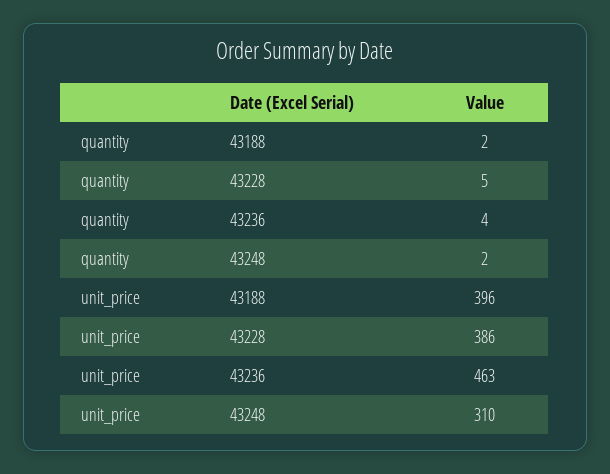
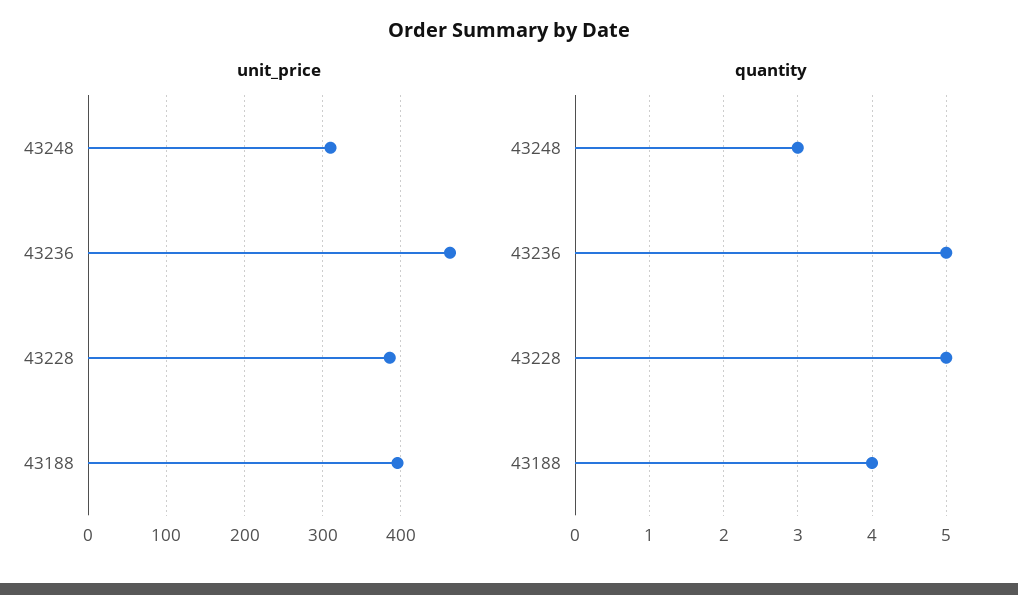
quantity, 43188: 2 -> 4
quantity, 43236: 4 -> 5
quantity, 43248: 2 -> 3

